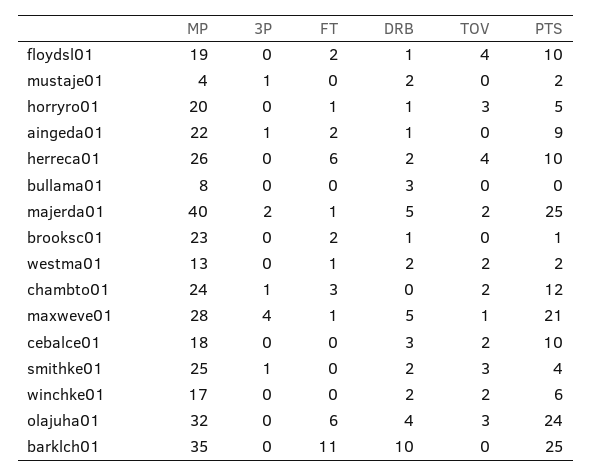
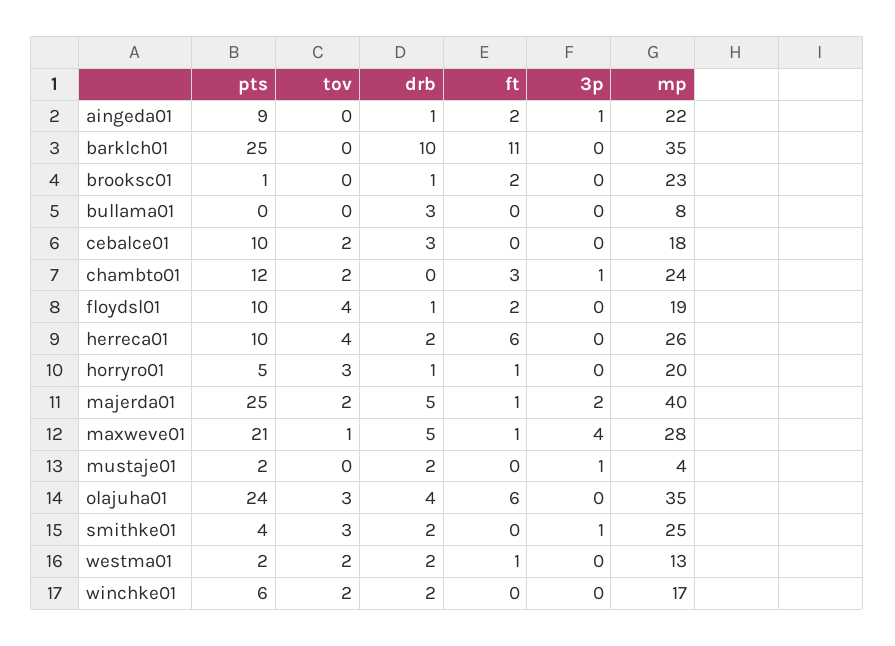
MP, olajuha01: 32 -> 35

